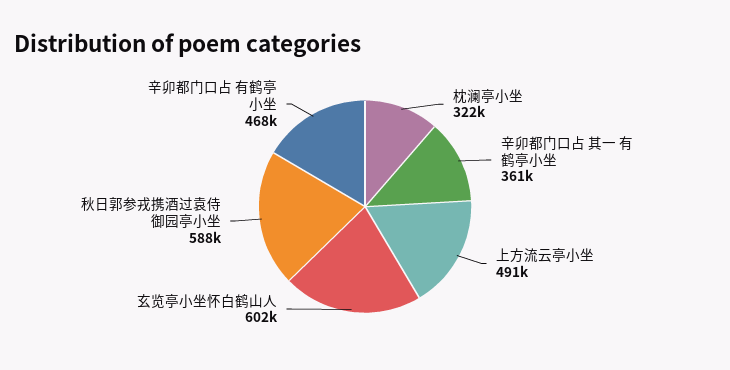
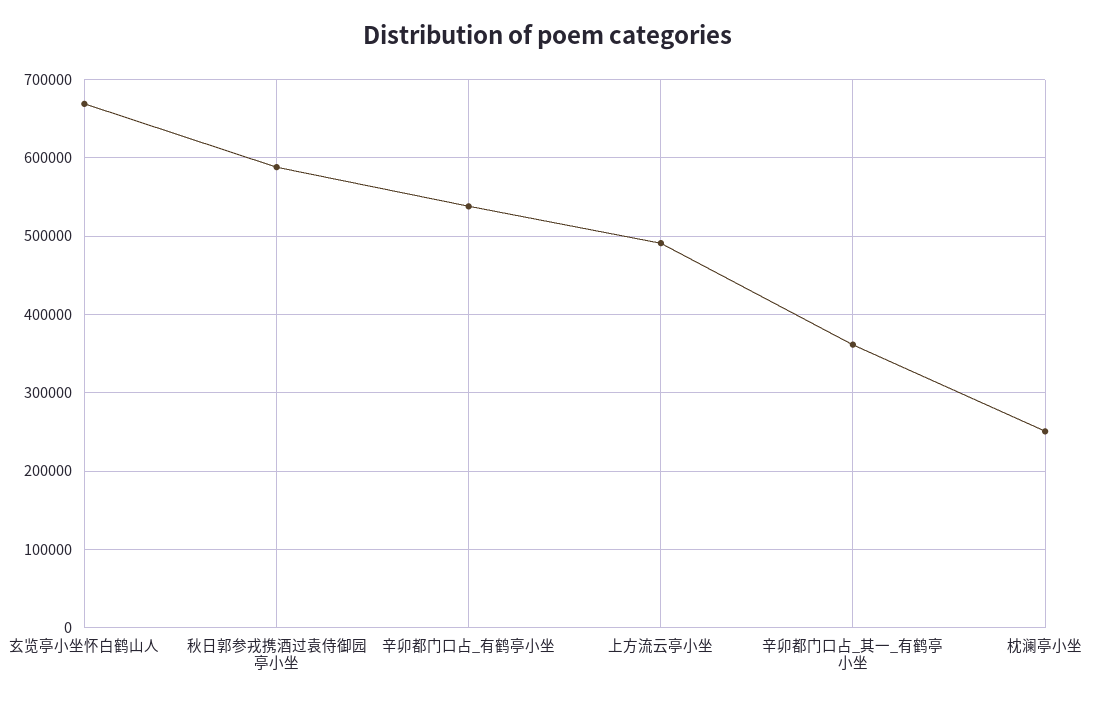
枕澜亭小坐: 322000 -> 250000
玄览亭小坐怀白鹤山人: 602000 -> 670000
辛卯都门口占 有鹤亭小坐: 468000 -> 540000

